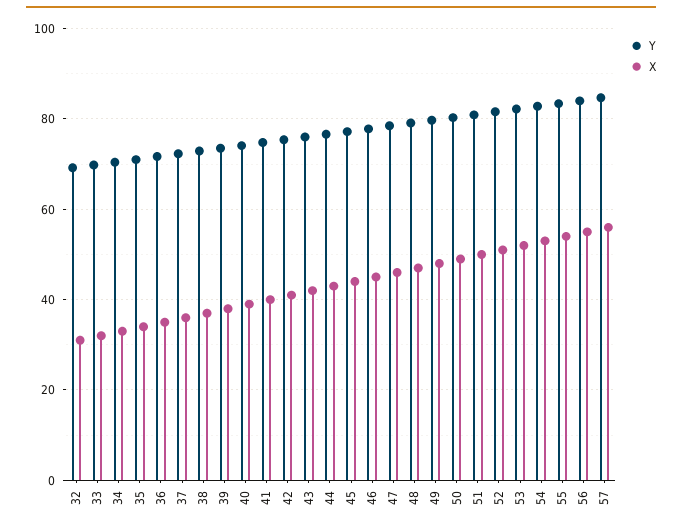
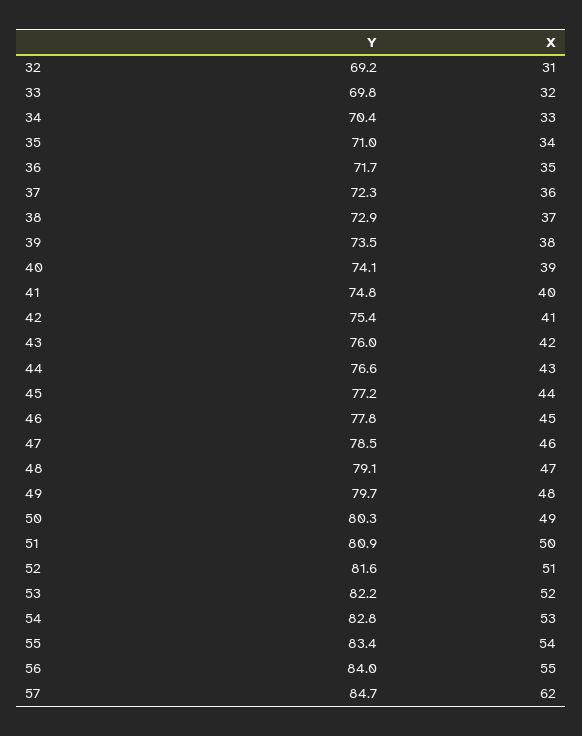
X, 57: 56 -> 62

